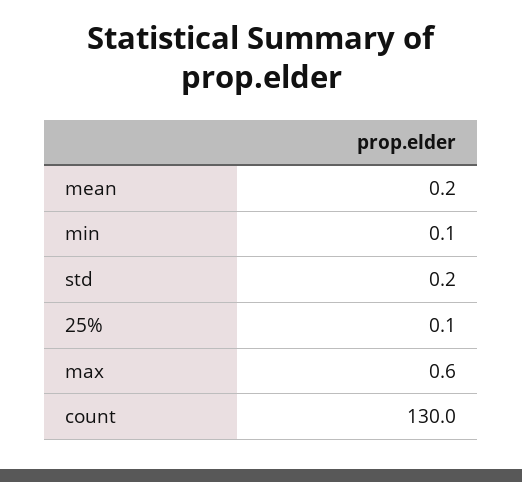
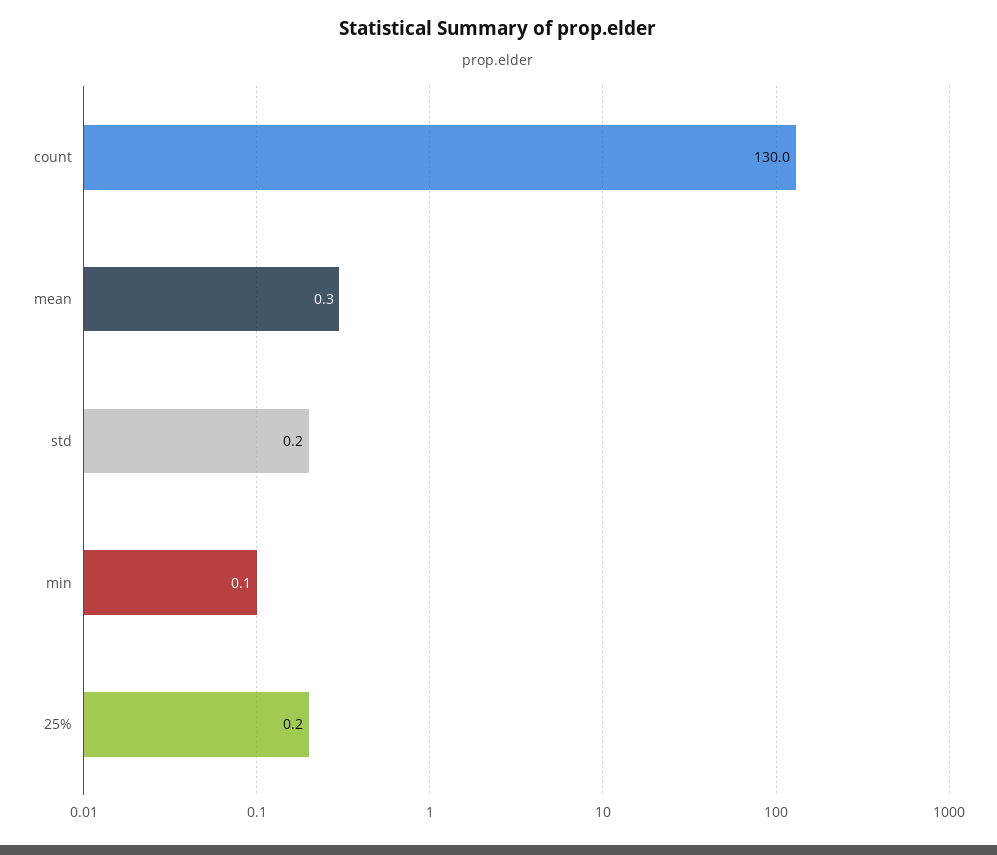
mean: 0.2 -> 0.3
25%: 0.1 -> 0.2
max: 0.6 -> none

